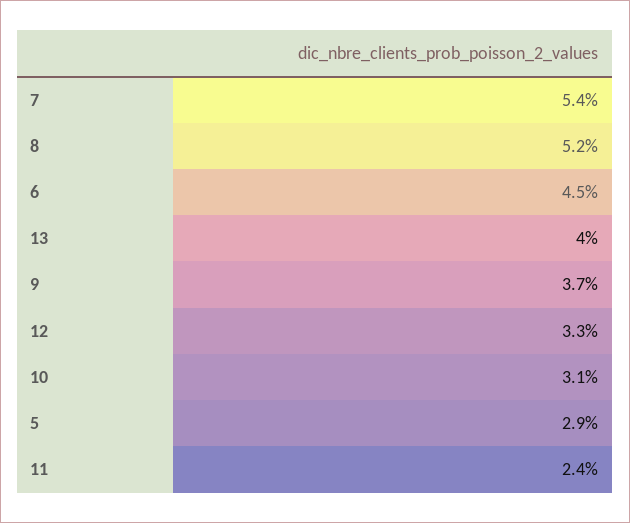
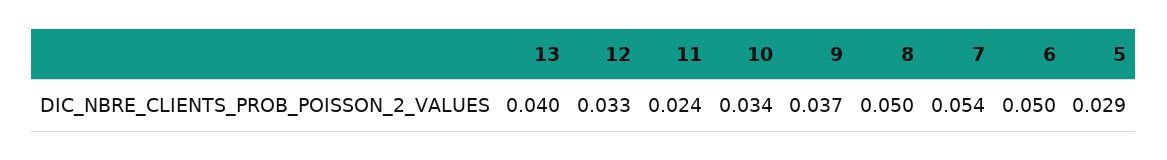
8: 0.052 -> 0.05
6: 0.045 -> 0.05
10: 0.031 -> 0.034

